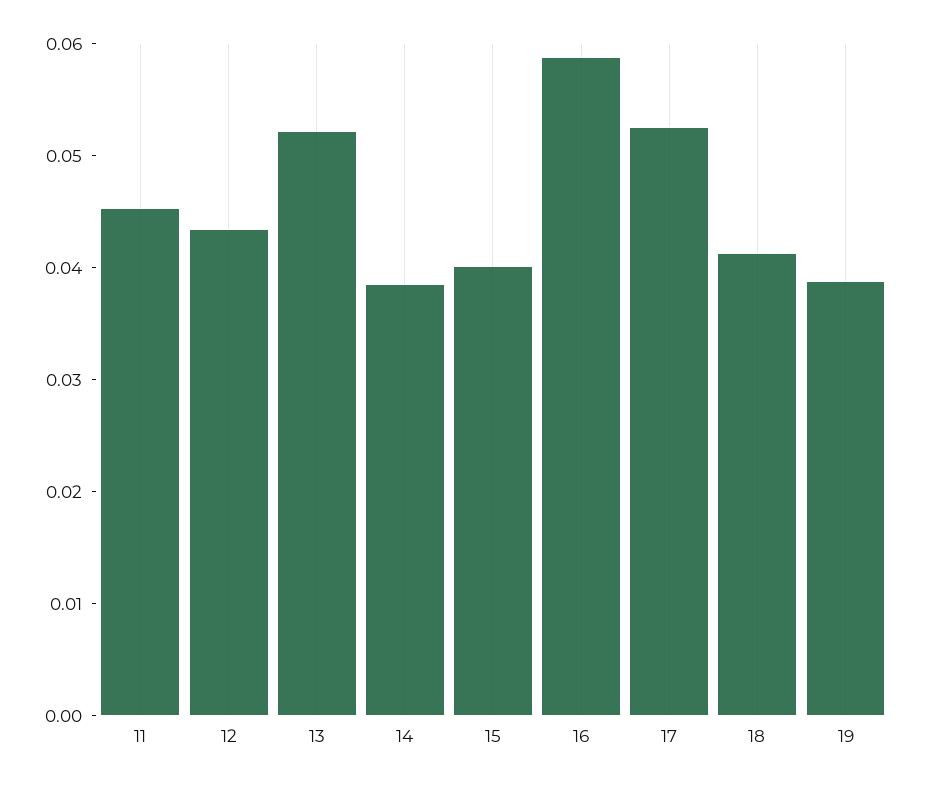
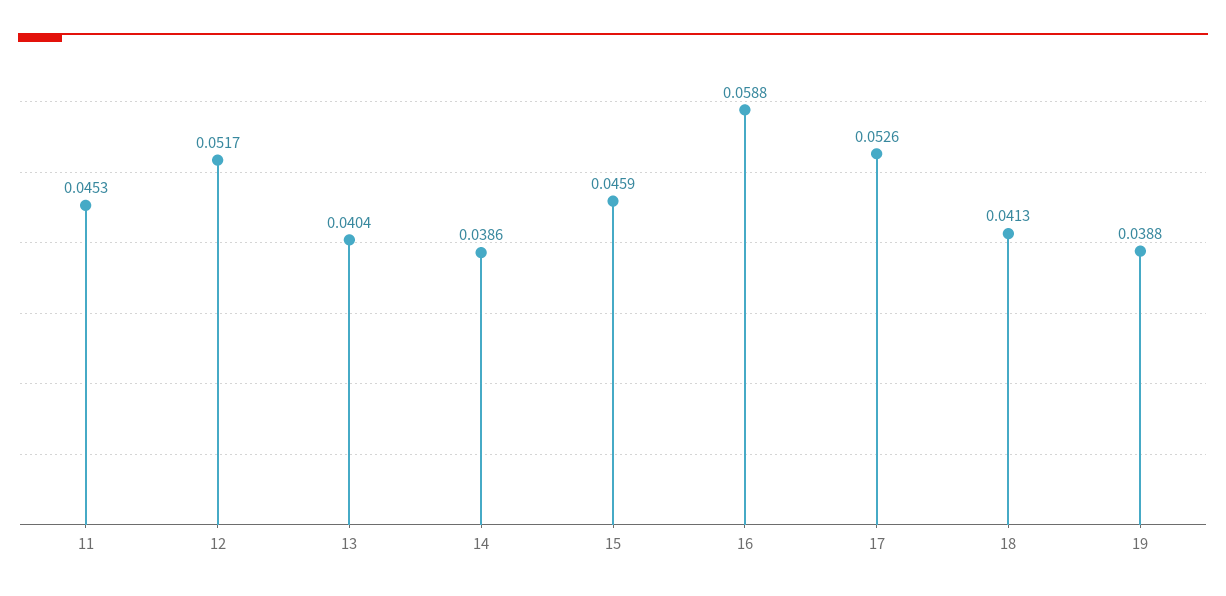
12: 0.044 -> 0.0517
13: 0.052 -> 0.0404
15: 0.04 -> 0.0459

